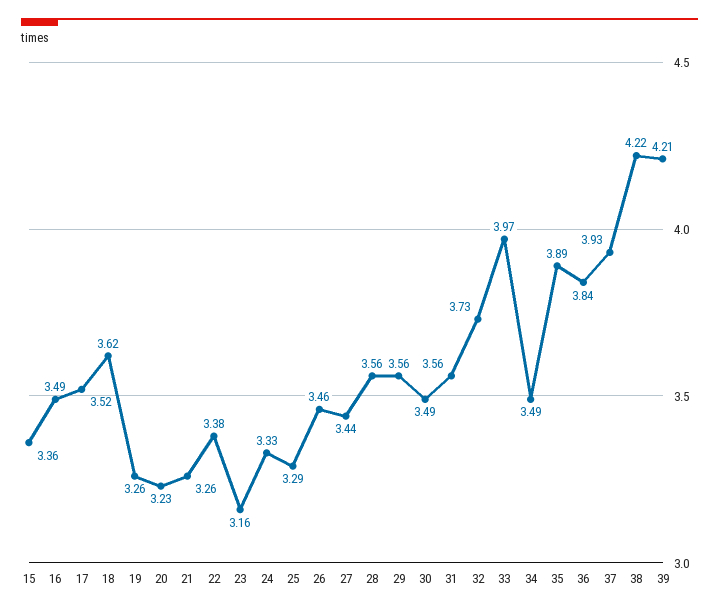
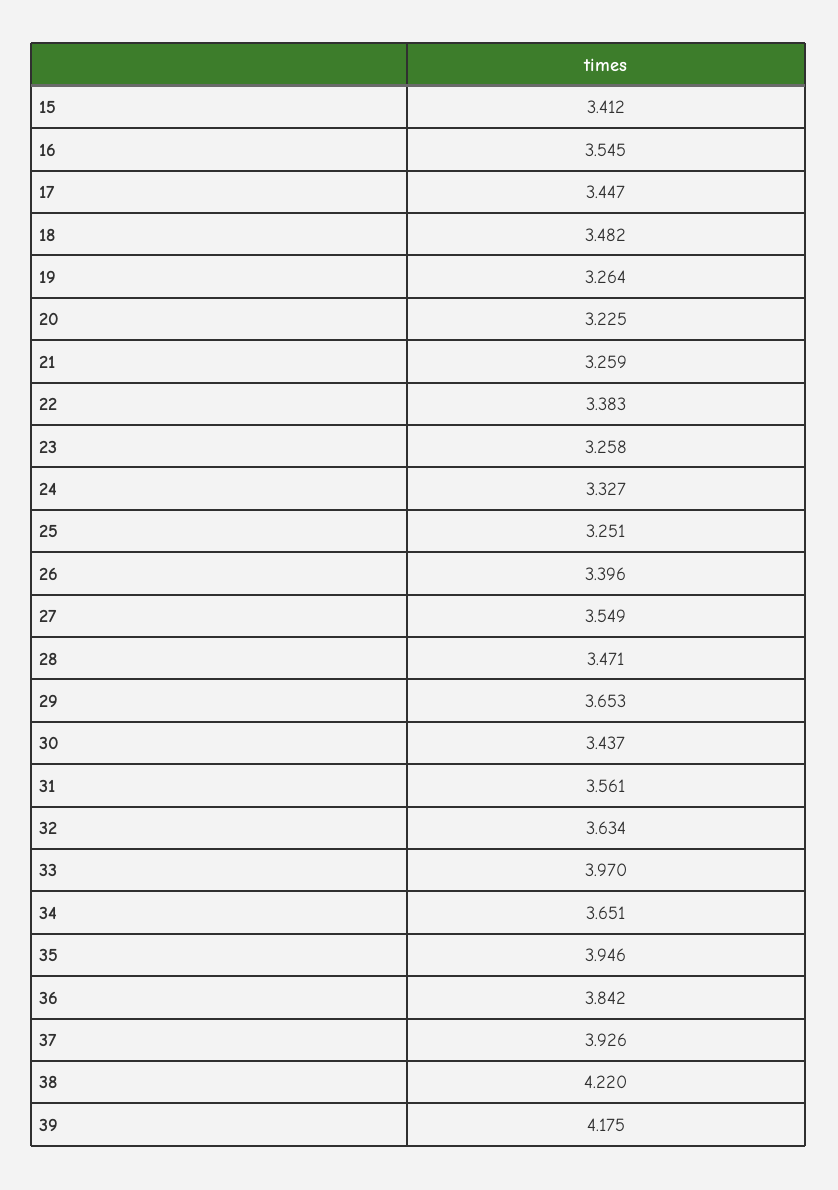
15: 3.36 -> 3.412
16: 3.49 -> 3.545
17: 3.52 -> 3.447
18: 3.62 -> 3.482
23: 3.16 -> 3.258
25: 3.29 -> 3.251
26: 3.46 -> 3.396
27: 3.44 -> 3.549
28: 3.56 -> 3.471
29: 3.56 -> 3.653
30: 3.49 -> 3.437
32: 3.73 -> 3.634
34: 3.49 -> 3.651
35: 3.89 -> 3.946
39: 4.21 -> 4.175

